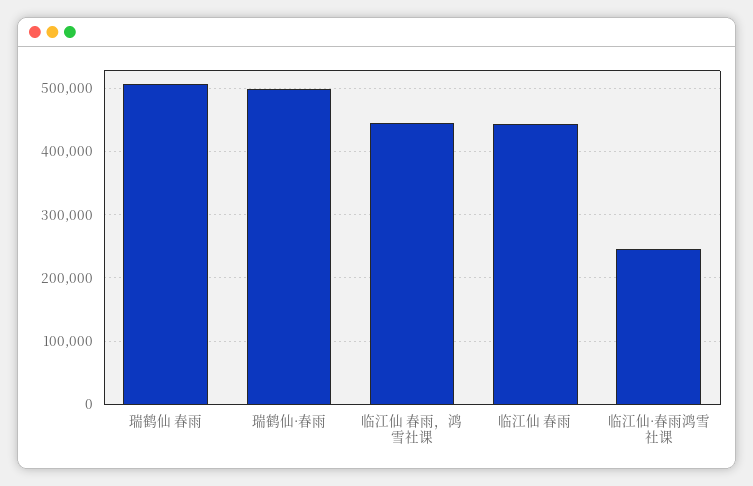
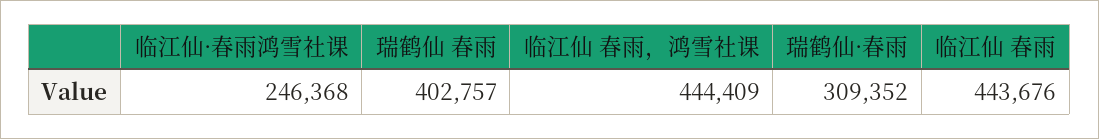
瑞鹤仙 春雨: 510000 -> 402757
瑞鹤仙·春雨: 500000 -> 309352

